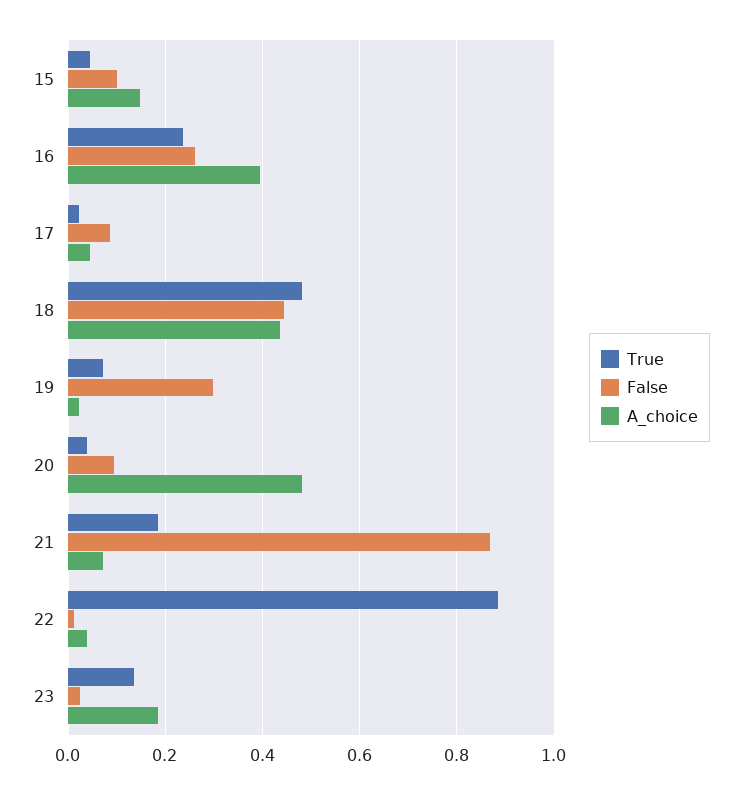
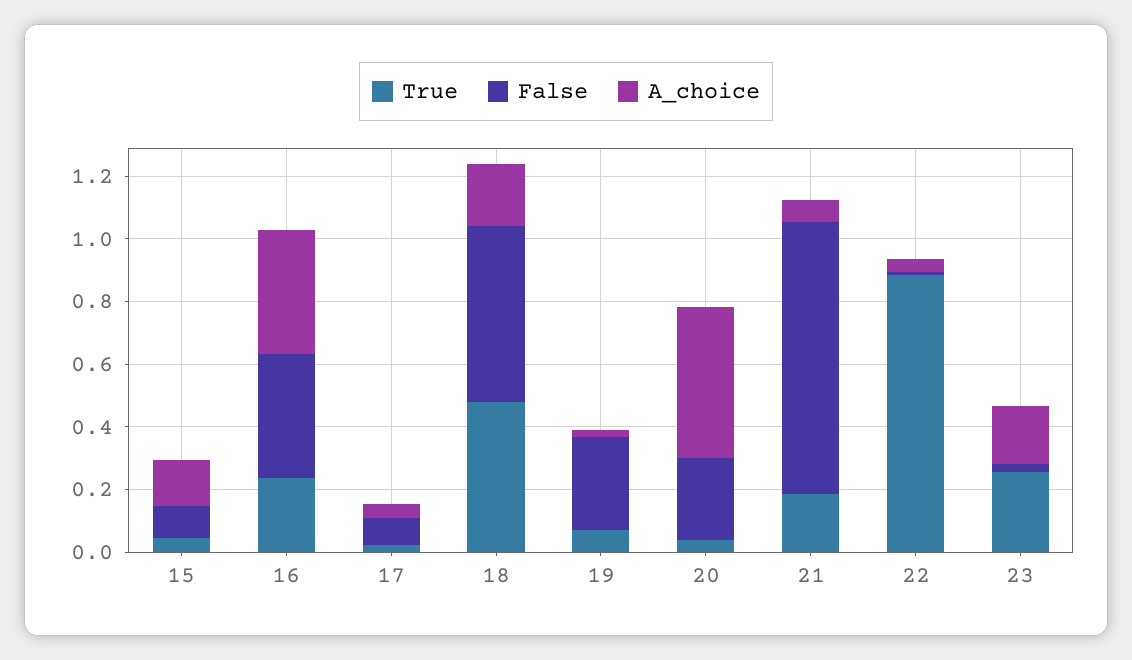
False, 16: 0.26 -> 0.4
False, 18: 0.44 -> 0.55
A_choice, 18: 0.44 -> 0.2
False, 20: 0.1 -> 0.25
True, 23: 0.14 -> 0.25

